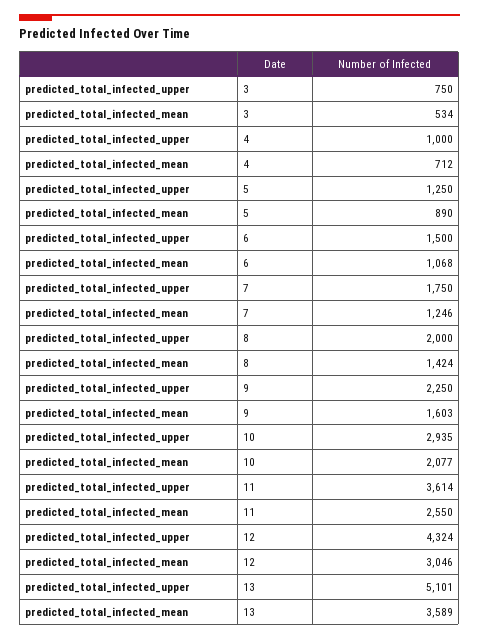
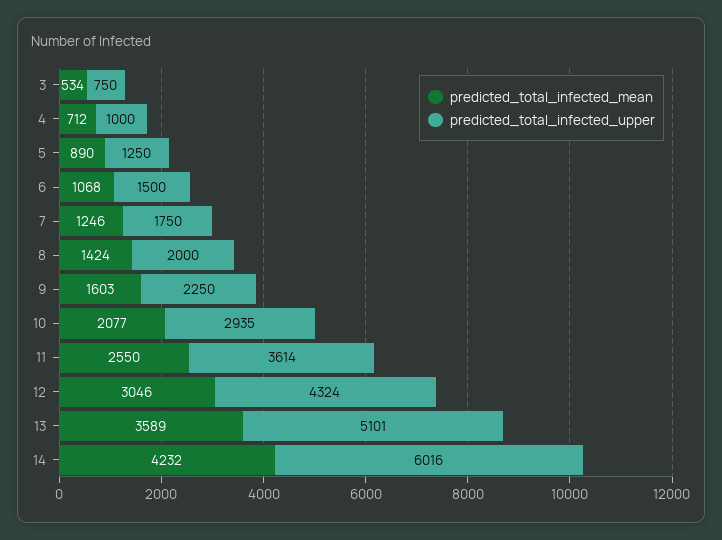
predicted_total_infected_mean, 14: none -> 4232
predicted_total_infected_upper, 14: none -> 6016

